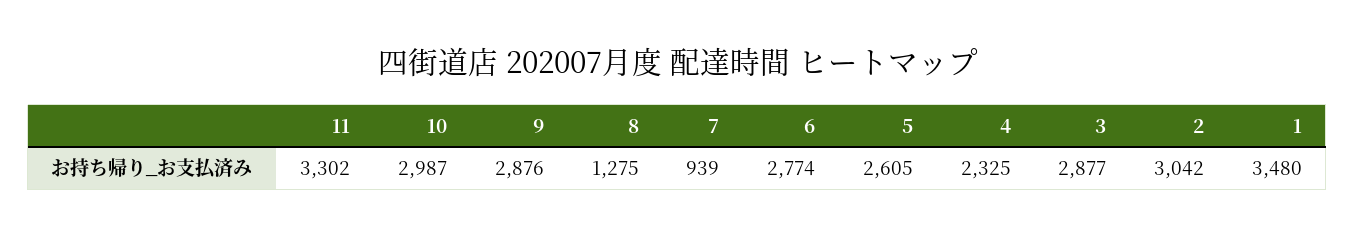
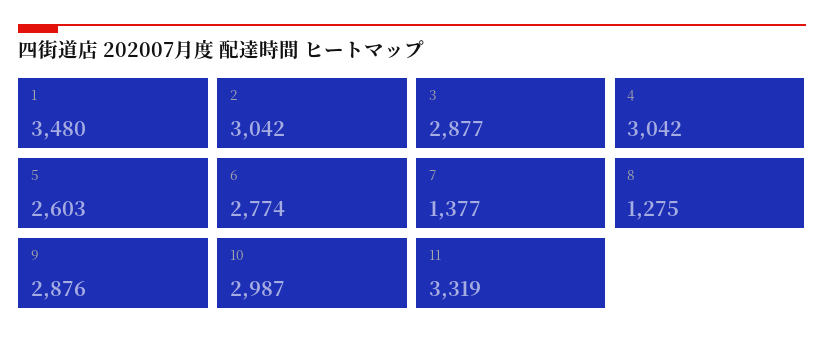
11: 3302 -> 3319
7: 939 -> 1377
5: 2605 -> 2603
4: 2325 -> 3042

